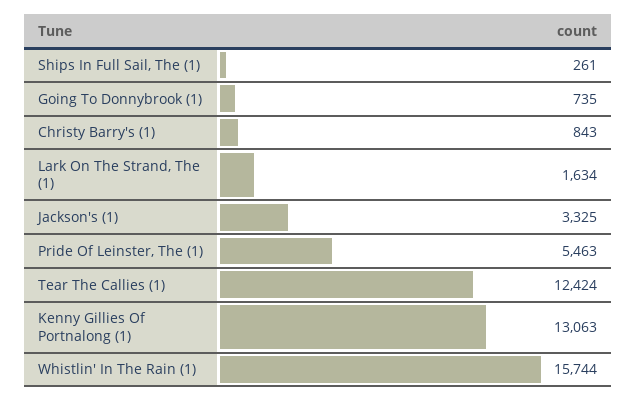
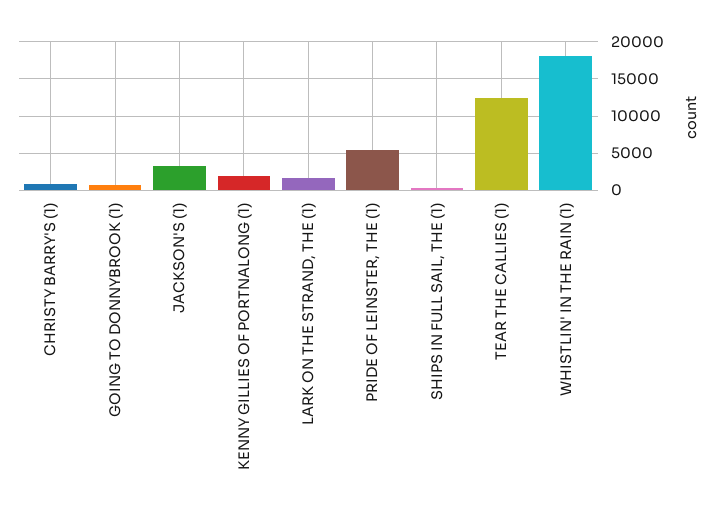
Kenny Gillies Of Portnalong (1): 13063 -> 2000
Whistlin' In The Rain (1): 15744 -> 18000

